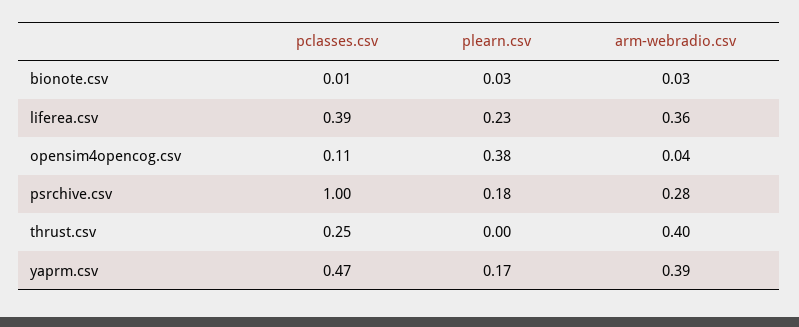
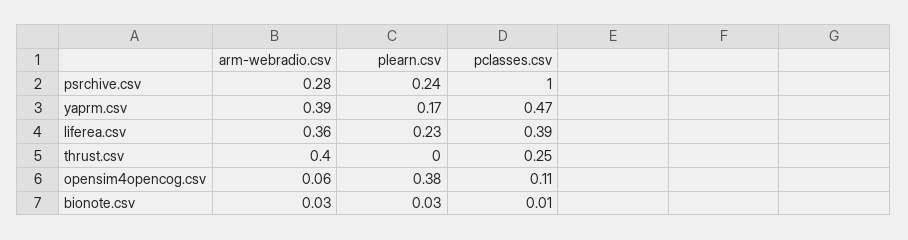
arm-webradio.csv, opensim4opencog.csv: 0.04 -> 0.06
plearn.csv, psrchive.csv: 0.18 -> 0.24

